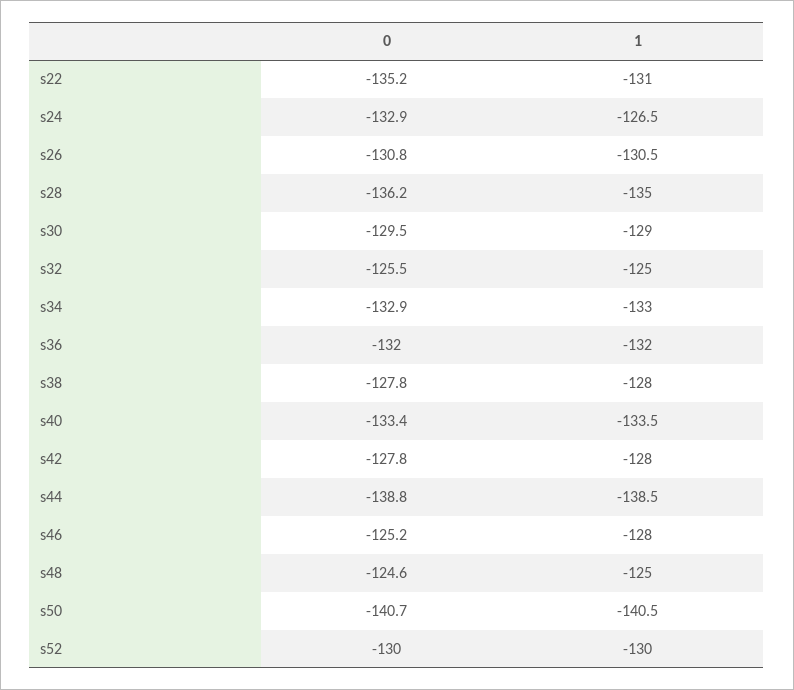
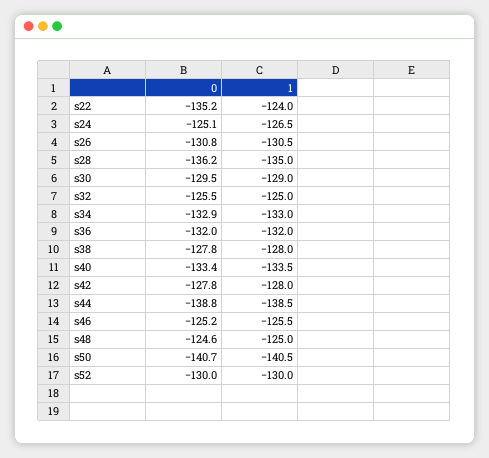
1, s22: -131 -> -124
0, s24: -132.9 -> -125.1
1, s46: -128 -> -125.5

